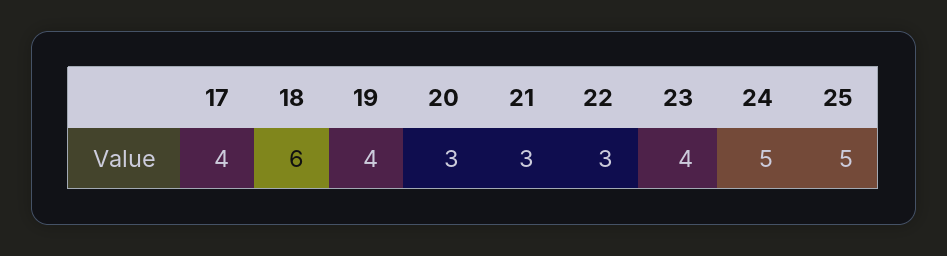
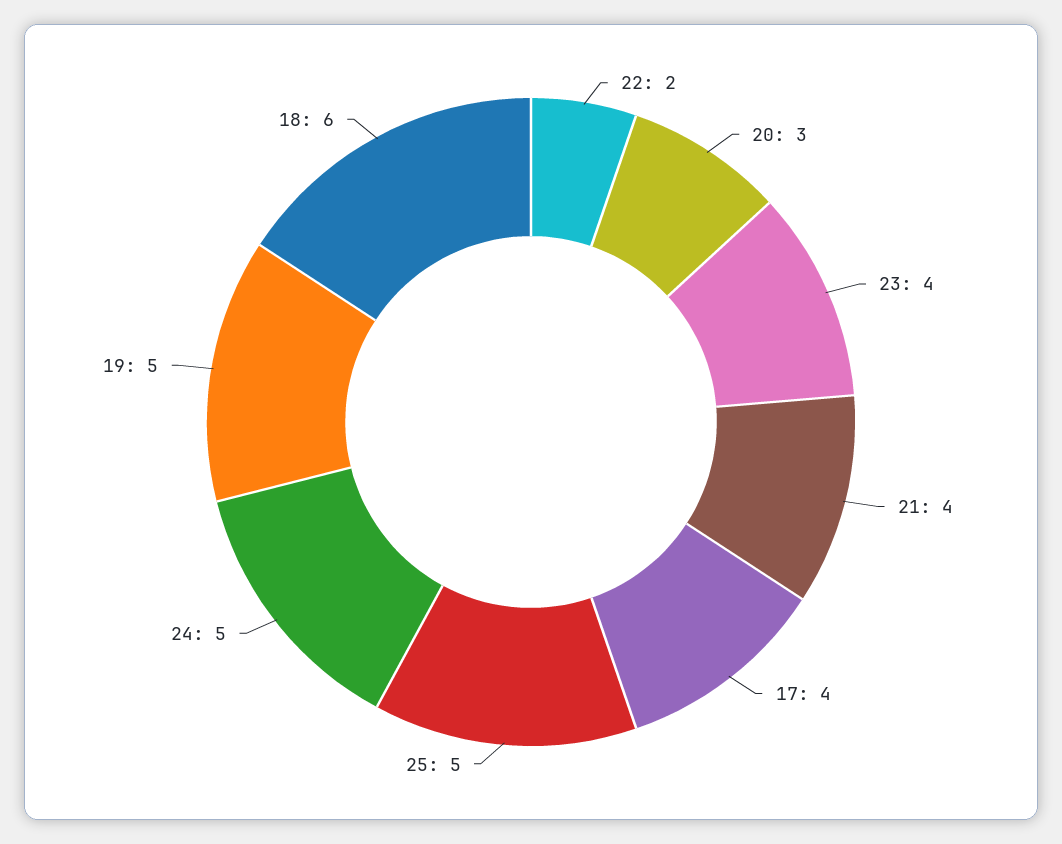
19: 4 -> 5
21: 3 -> 4
22: 3 -> 2

